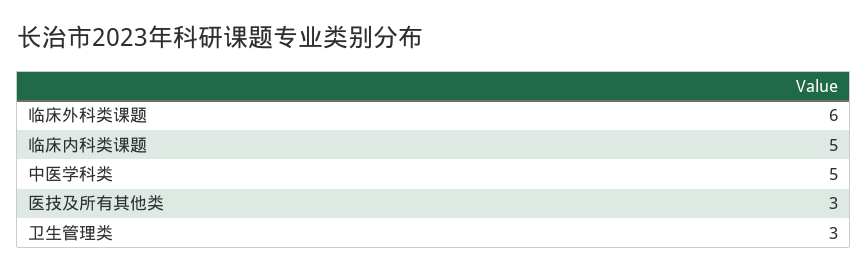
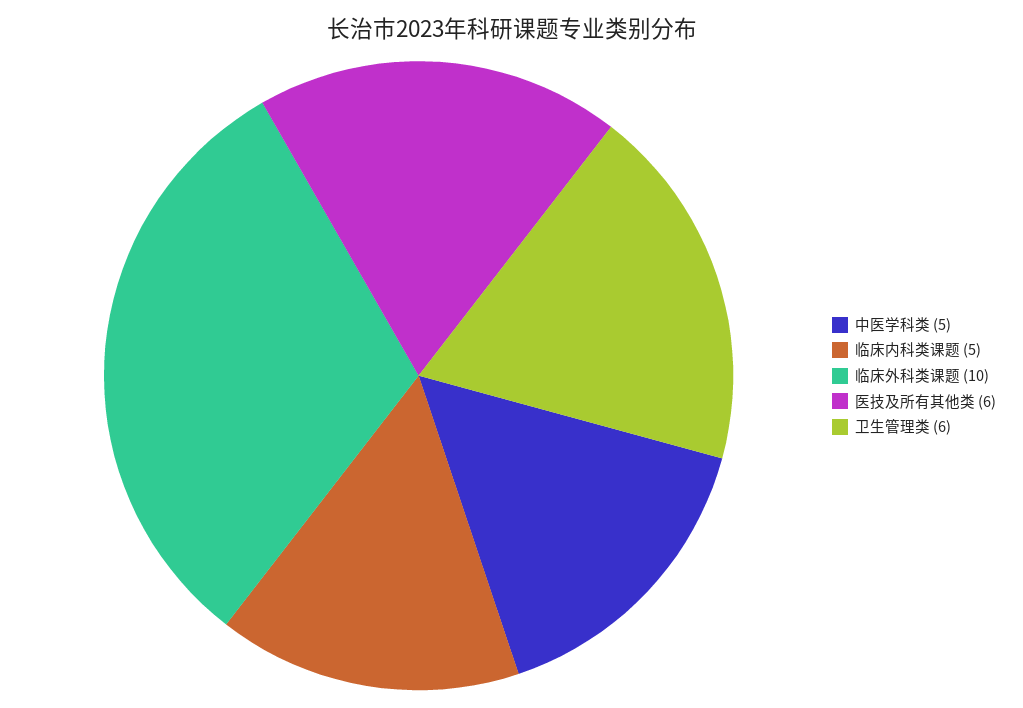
临床外科类课题: 6 -> 10
医技及所有其他类: 3 -> 6
卫生管理类: 3 -> 6

